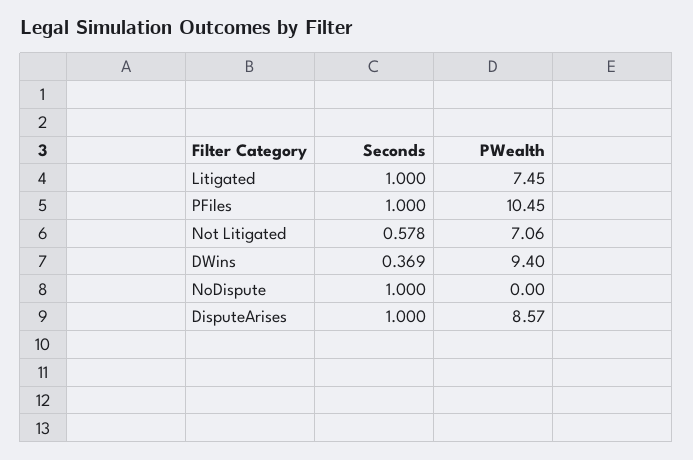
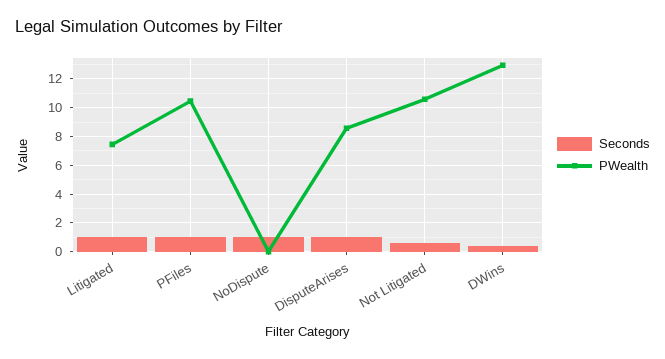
PWealth, Not Litigated: 7.06 -> 10.5
PWealth, DWins: 9.4 -> 13

